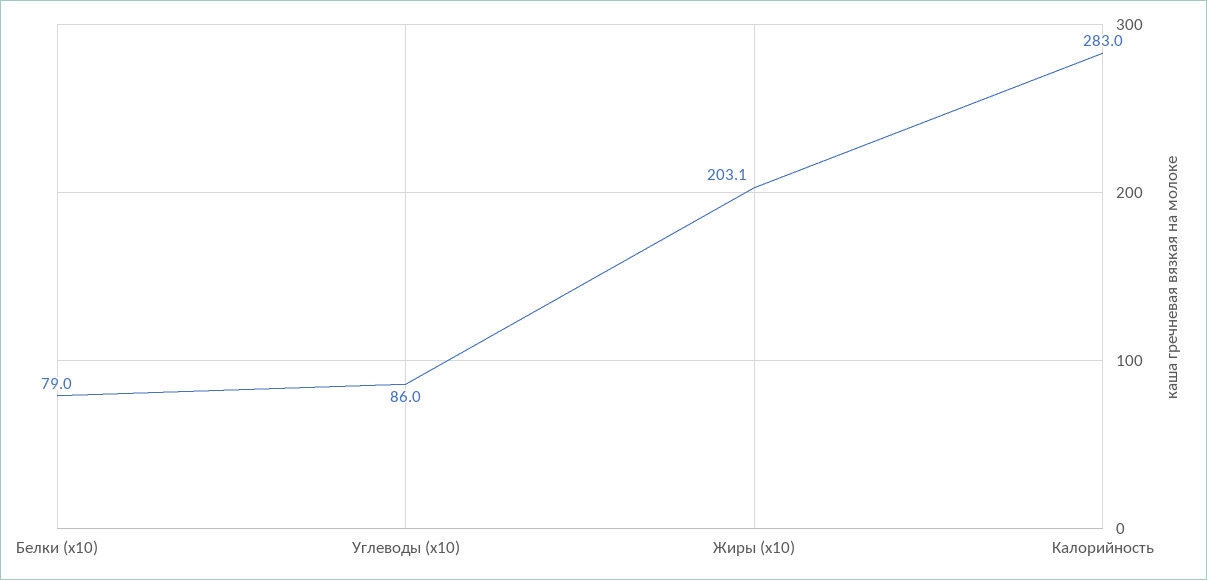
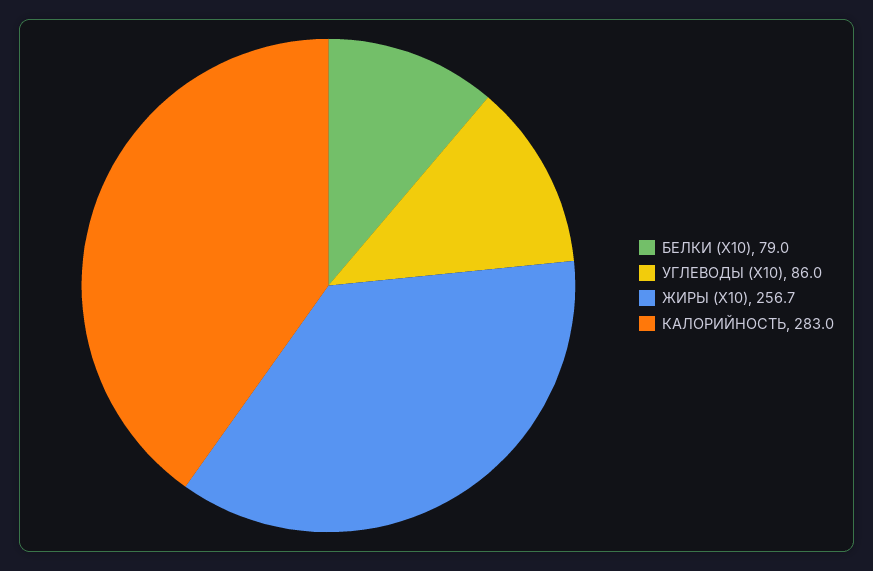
Жиры (x10): 203.1 -> 256.7

